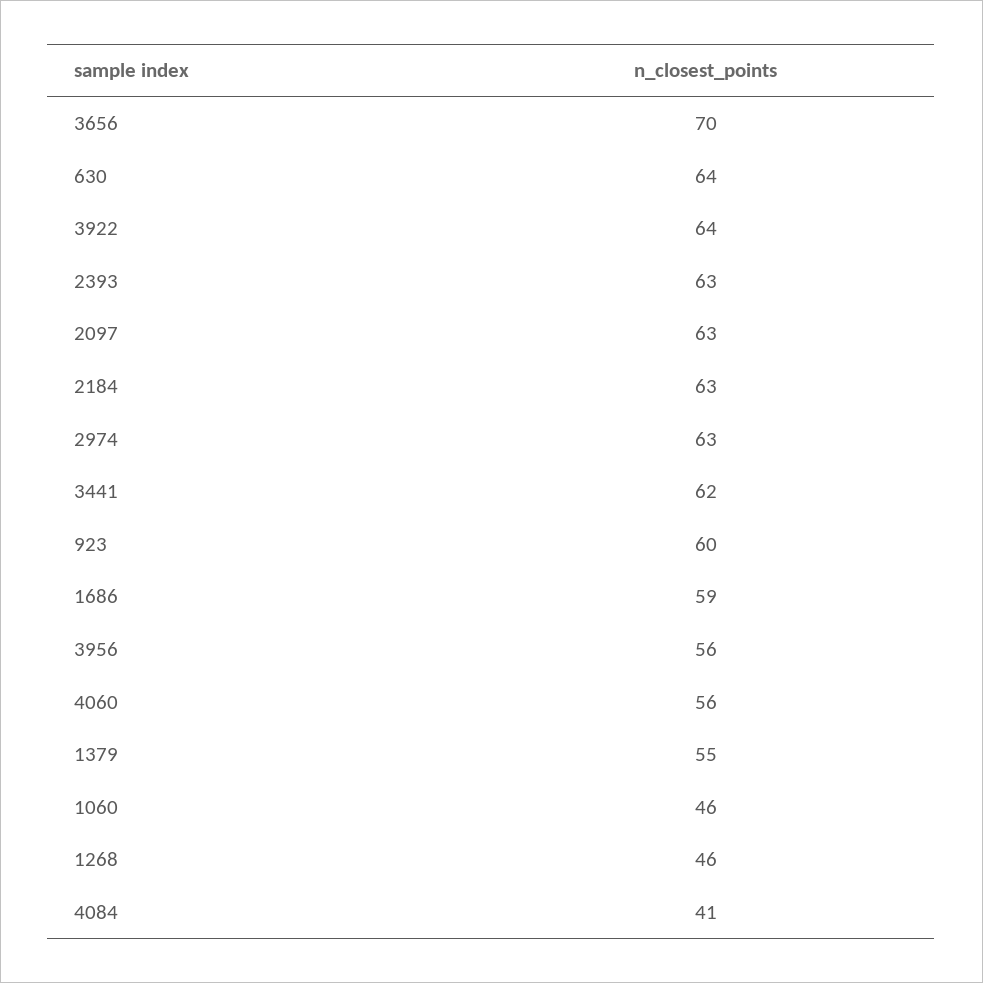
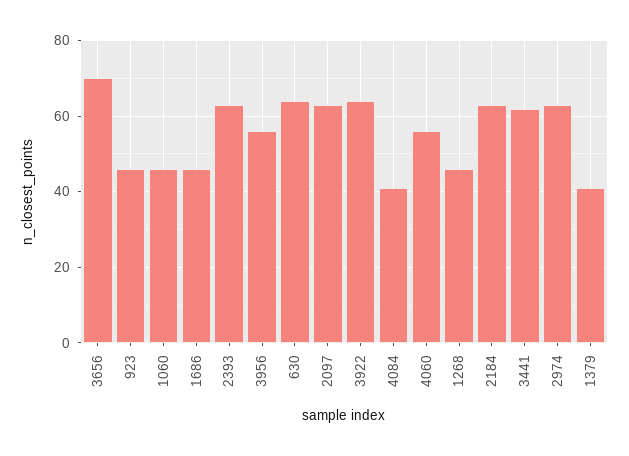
923: 60 -> 45
1686: 59 -> 45
1379: 55 -> 40

